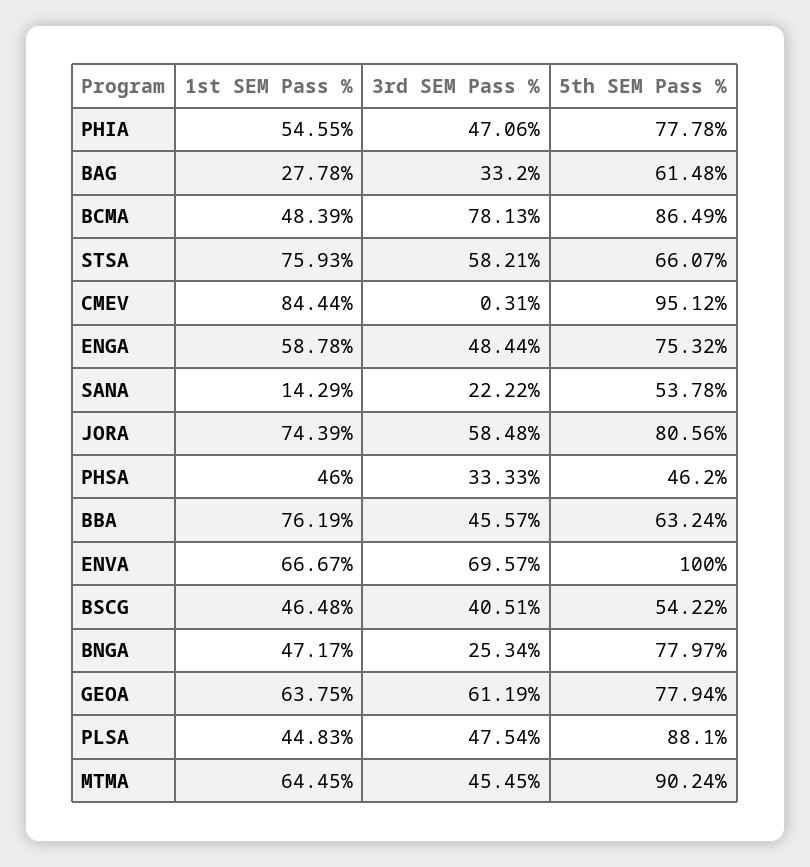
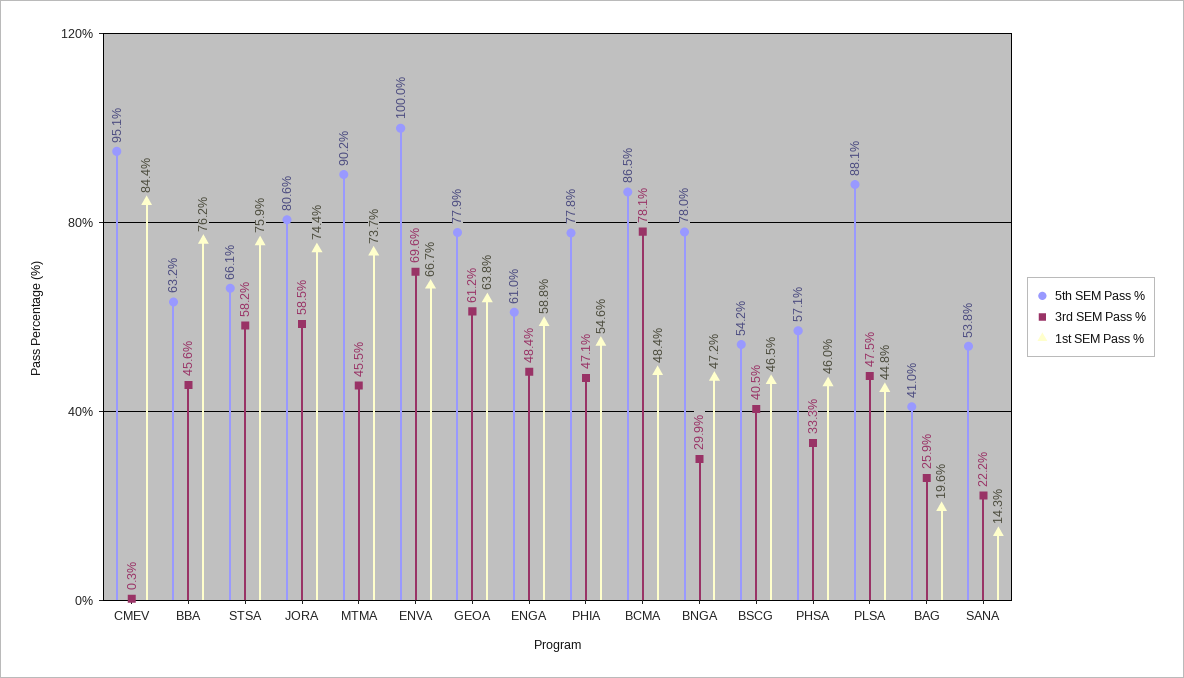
1st SEM Pass %, BAG: 27.78 -> 19.6
3rd SEM Pass %, BAG: 33.2 -> 25.9
5th SEM Pass %, BAG: 61.48 -> 41
5th SEM Pass %, ENGA: 75.32 -> 61
5th SEM Pass %, PHSA: 46.2 -> 57.1
3rd SEM Pass %, BNGA: 25.34 -> 29.9
1st SEM Pass %, MTMA: 64.45 -> 73.7

